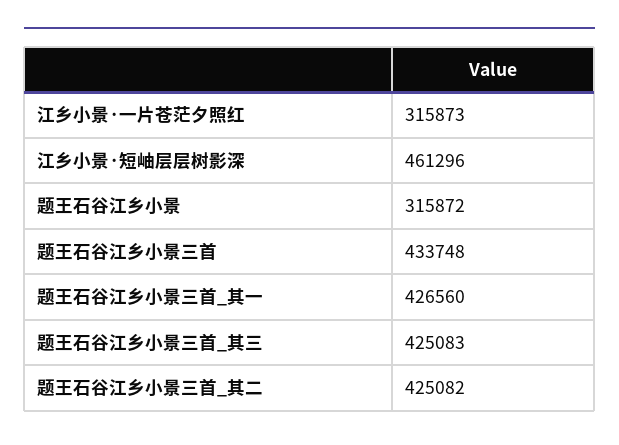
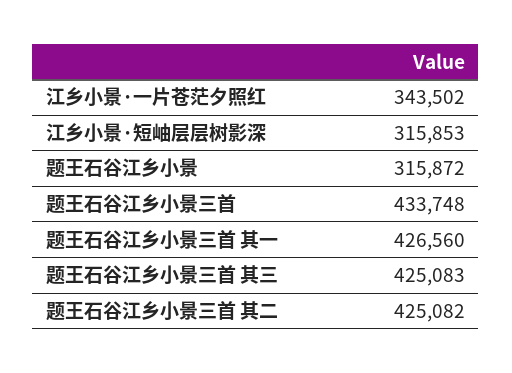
江乡小景·一片苍茫夕照红: 315873 -> 343502
江乡小景·短岫层层树影深: 461296 -> 315853

